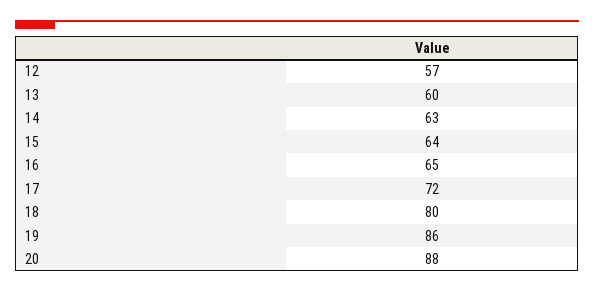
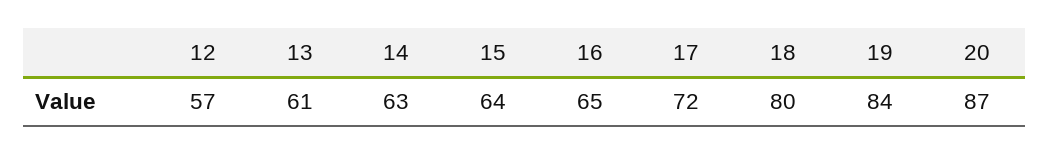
13: 60 -> 61
19: 86 -> 84
20: 88 -> 87

